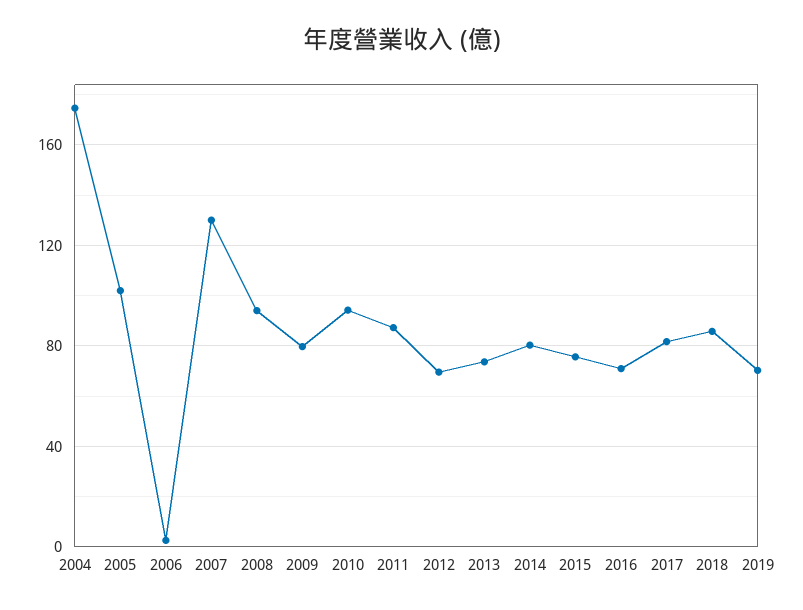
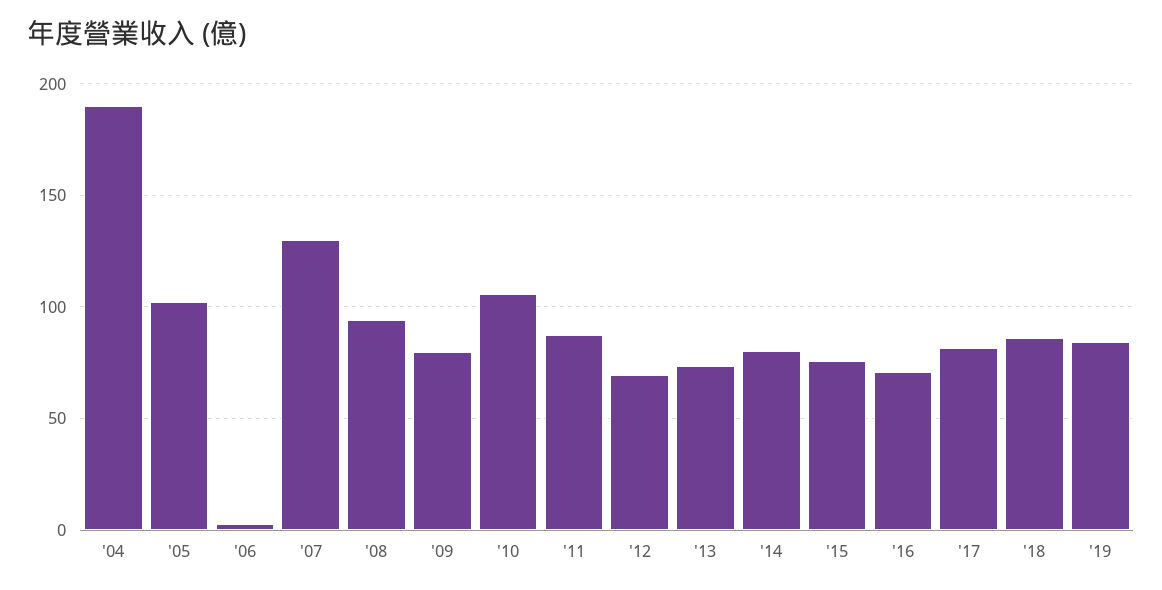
2004: 175 -> 190
2010: 95 -> 105
2019: 70 -> 85

